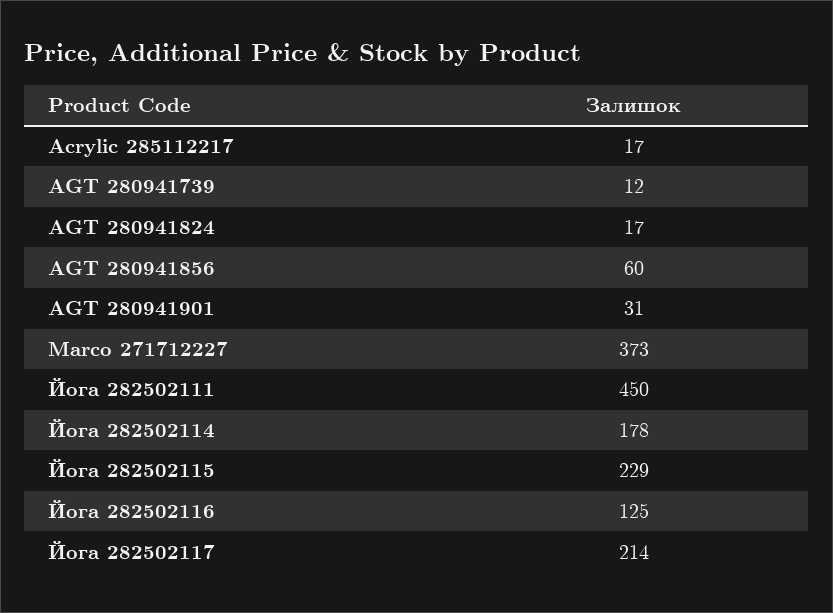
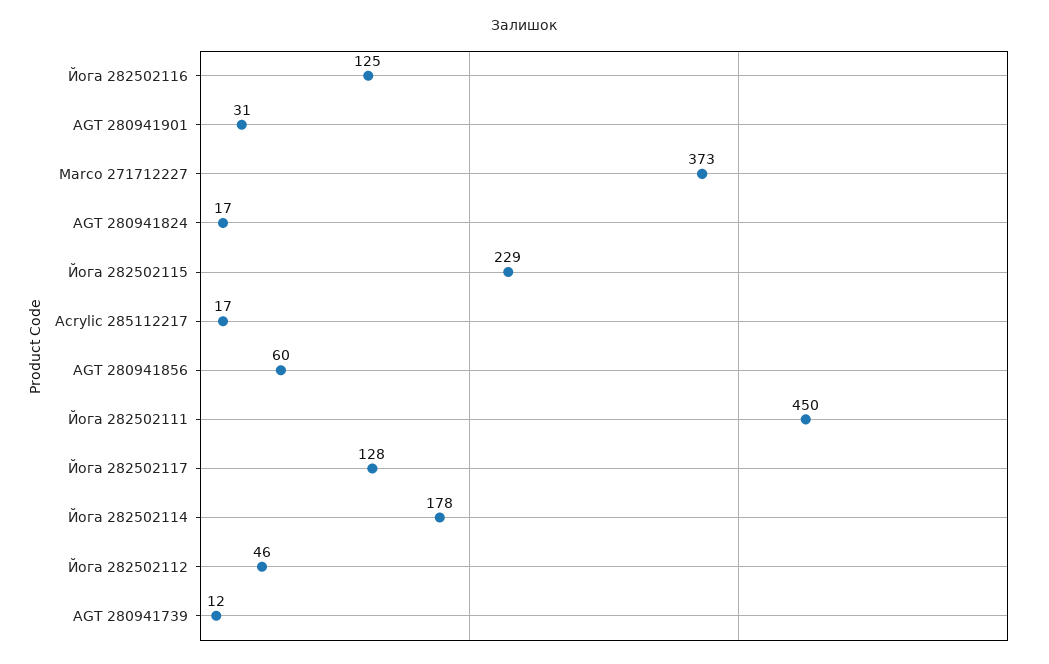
Йога 282502117: 214 -> 128
Йога 282502112: none -> 46

